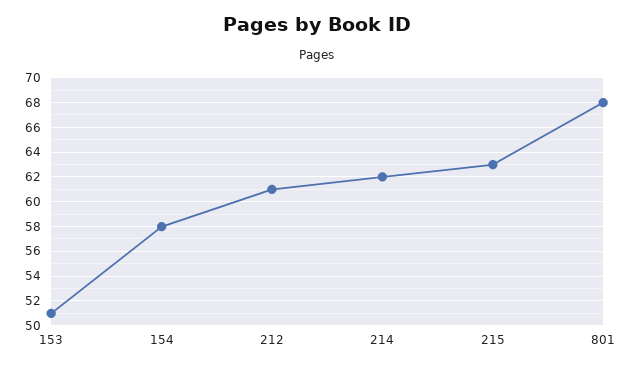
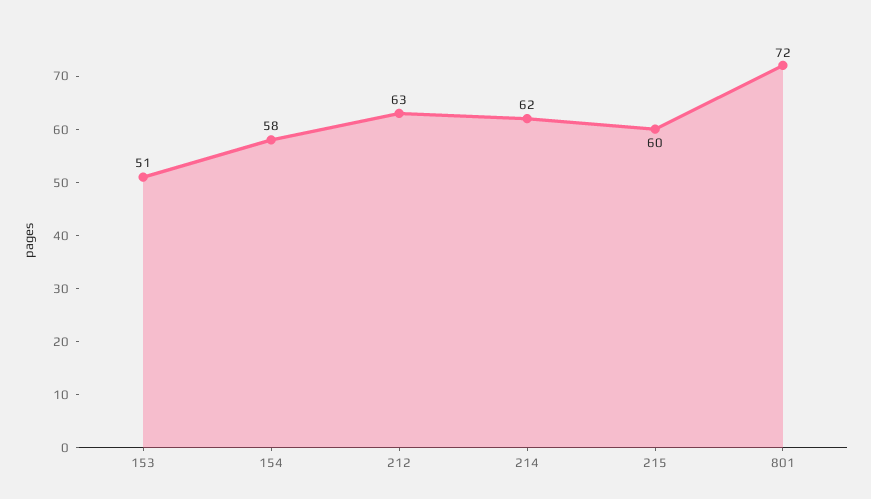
212: 61 -> 63
215: 63 -> 60
801: 68 -> 72

